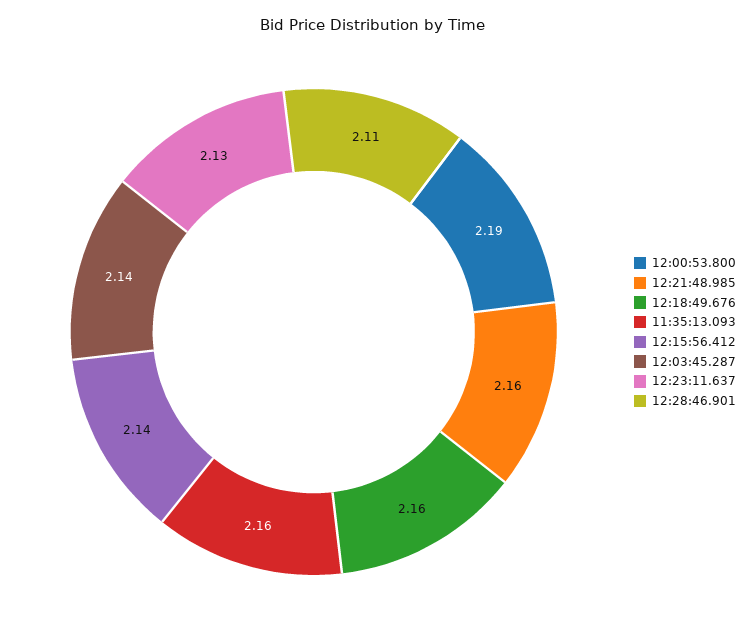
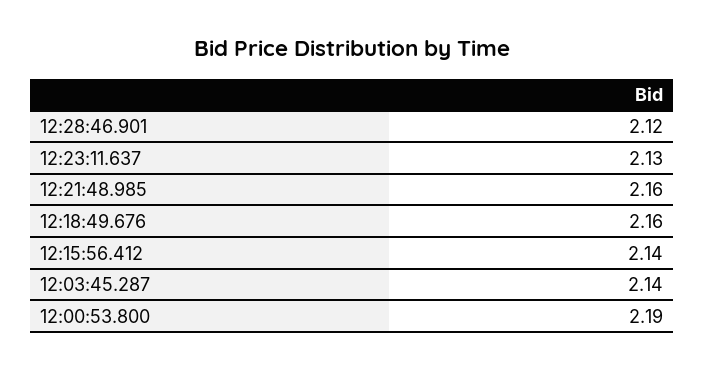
11:35:13.093: 2.16 -> none
12:28:46.901: 2.11 -> 2.12

